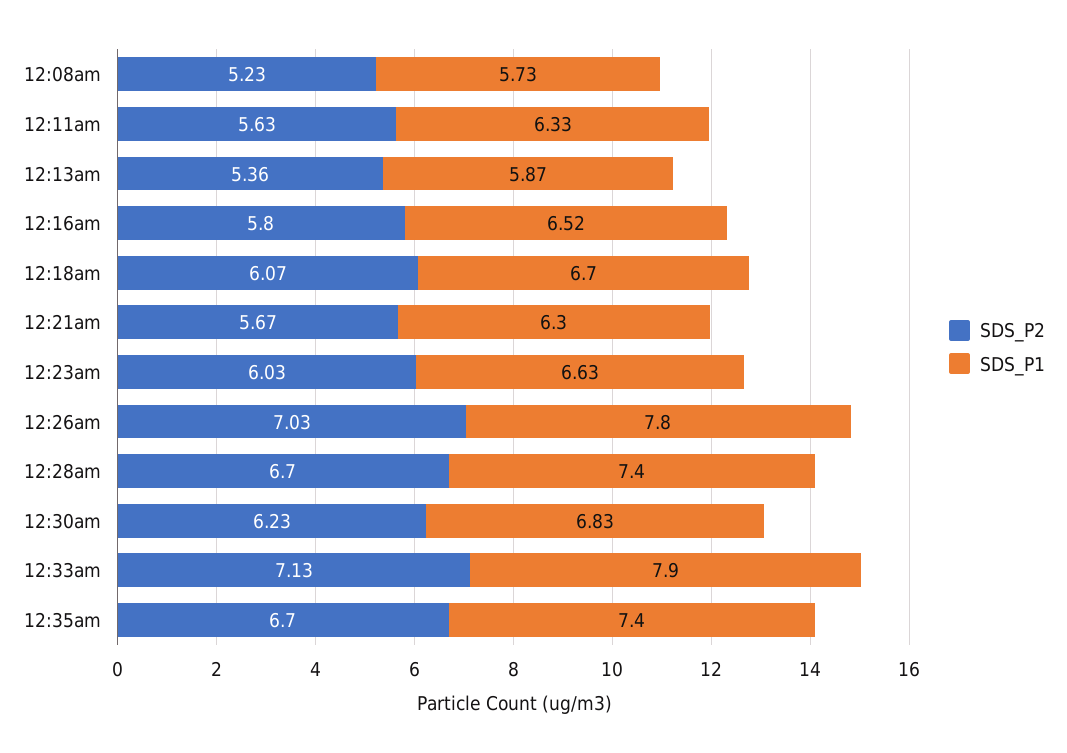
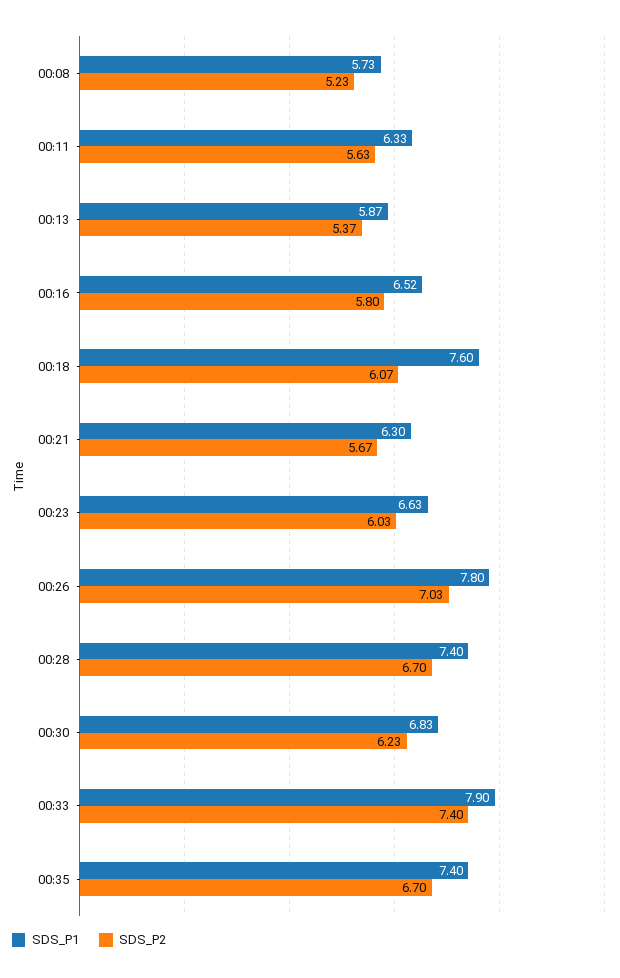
SDS_P2, 12:13am: 5.36 -> 5.37
SDS_P1, 12:18am: 6.7 -> 7.6
SDS_P2, 12:33am: 7.13 -> 7.4

